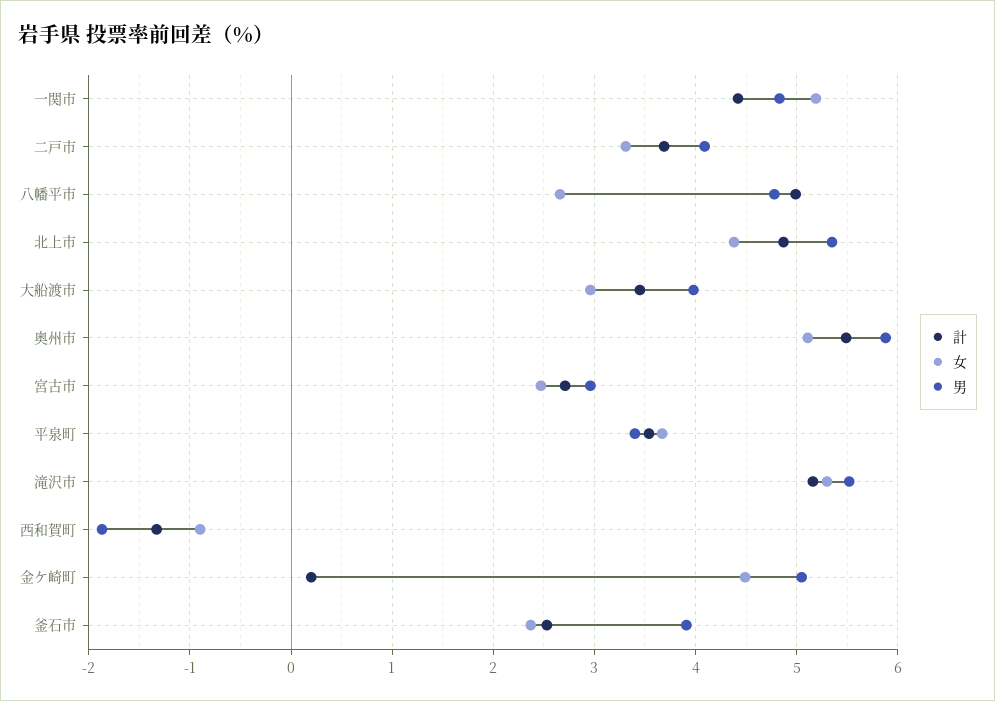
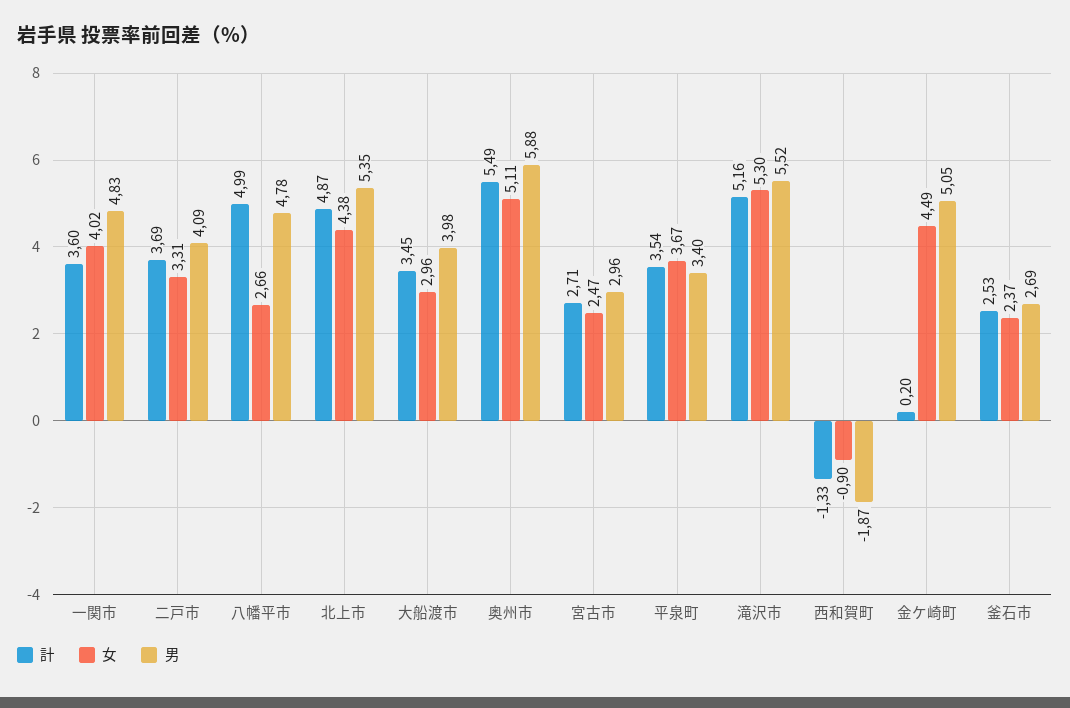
計, 一関市: 4.4 -> 3.6
女, 一関市: 5.2 -> 4.02
男, 釜石市: 3.9 -> 2.69

